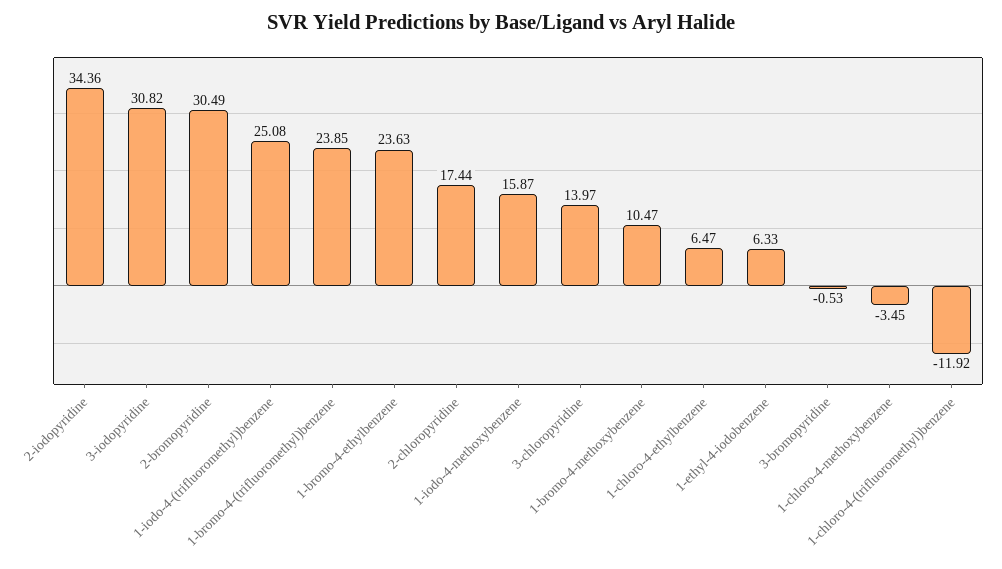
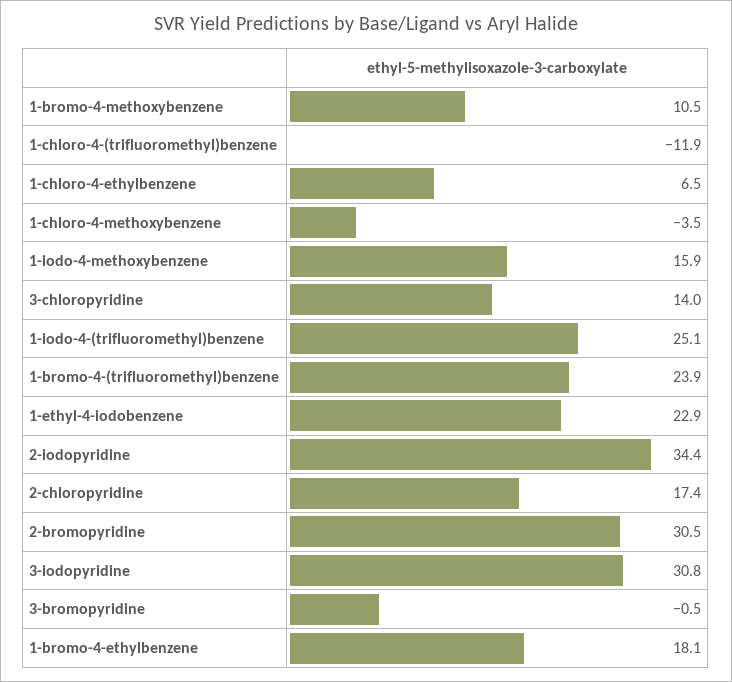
1-bromo-4-ethylbenzene: 23.63 -> 18.1
1-ethyl-4-iodobenzene: 6.33 -> 22.9

